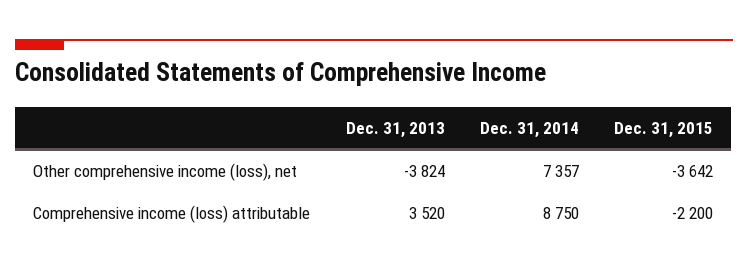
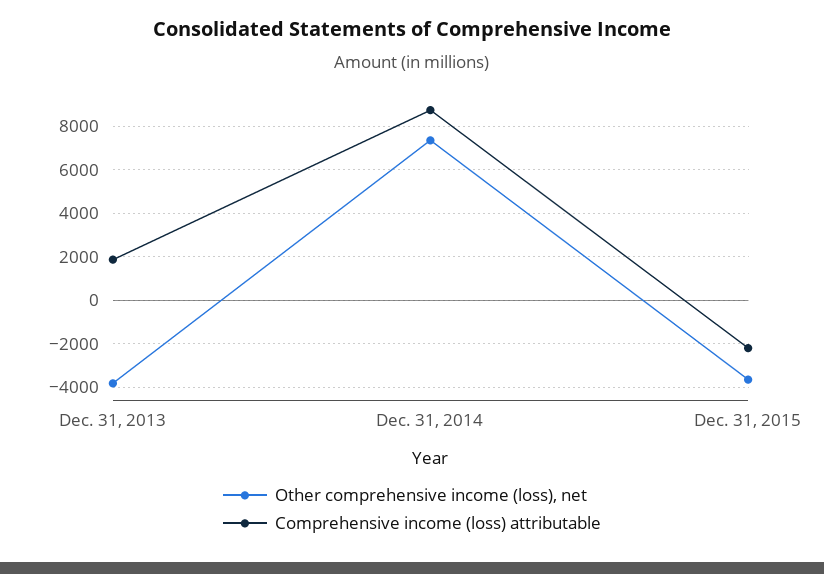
Comprehensive income (loss) attributable, Dec. 31, 2013: 3520 -> 2000

